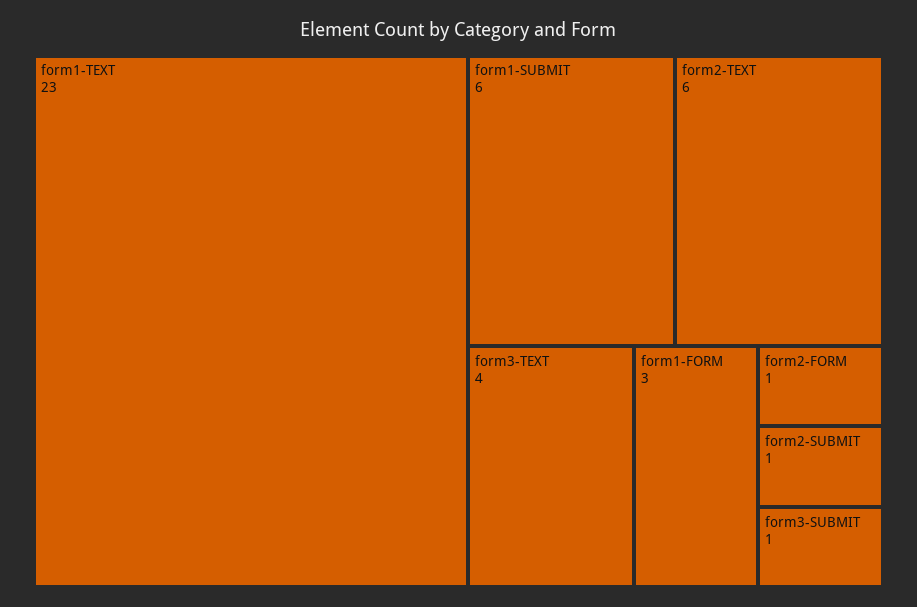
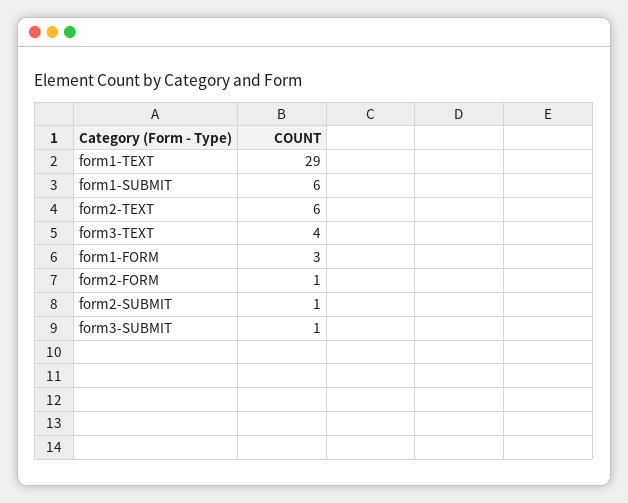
form1-TEXT: 23 -> 29

